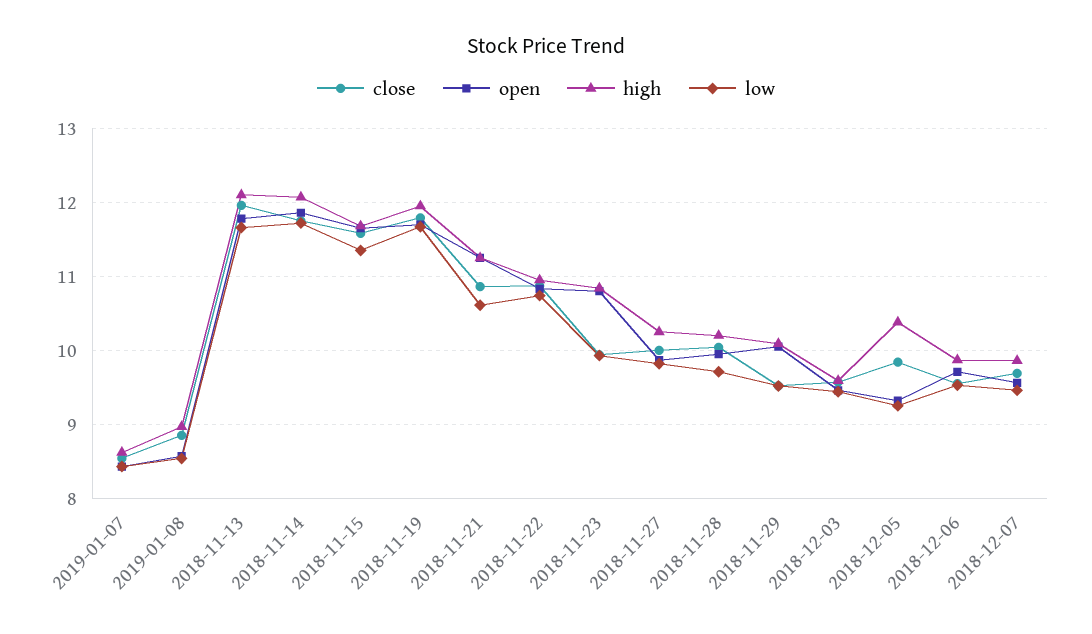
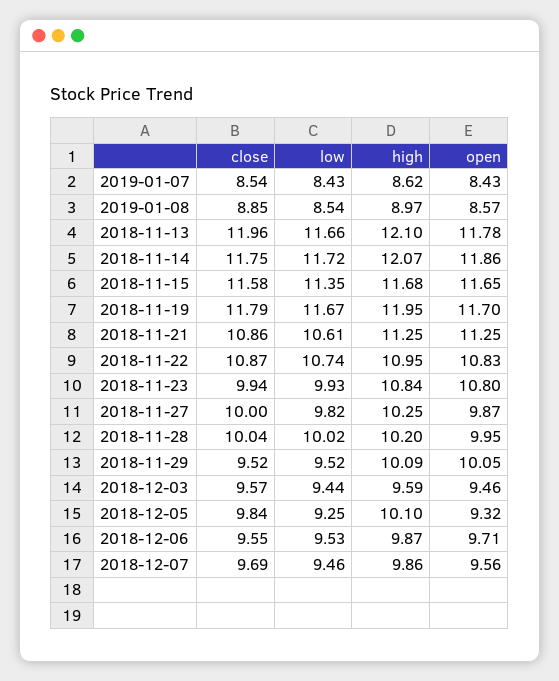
low, 2018-11-28: 9.7 -> 10.02
high, 2018-12-05: 10.4 -> 10.1

